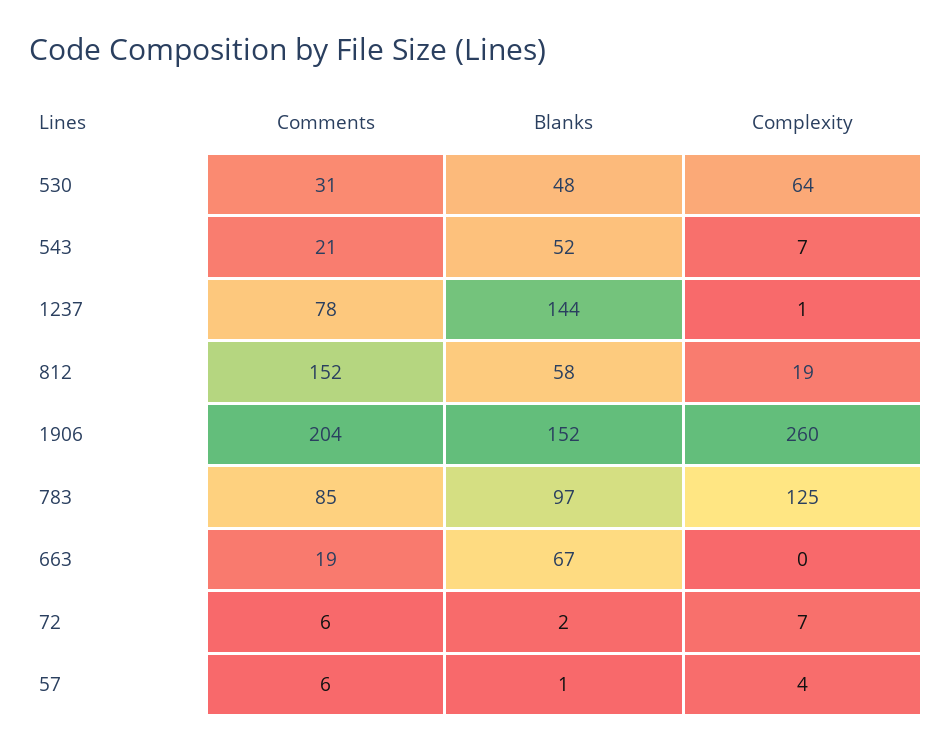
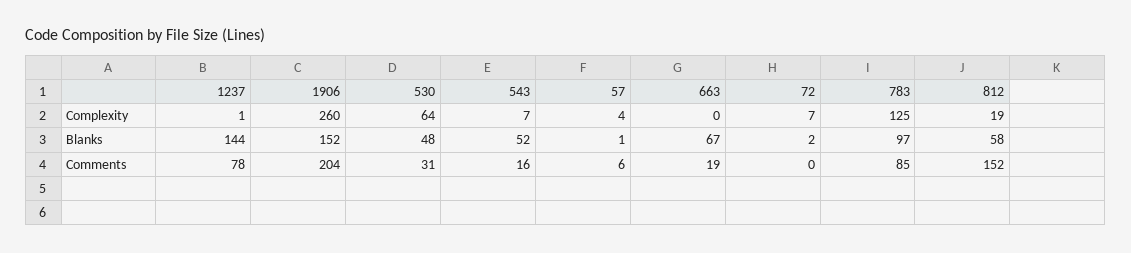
Comments, 543: 21 -> 16
Comments, 72: 6 -> 0

